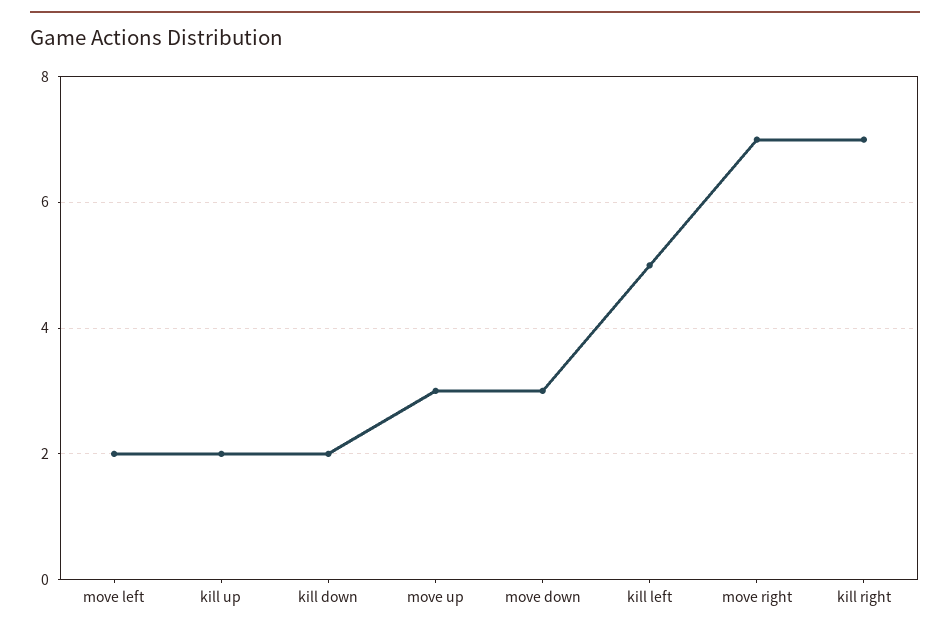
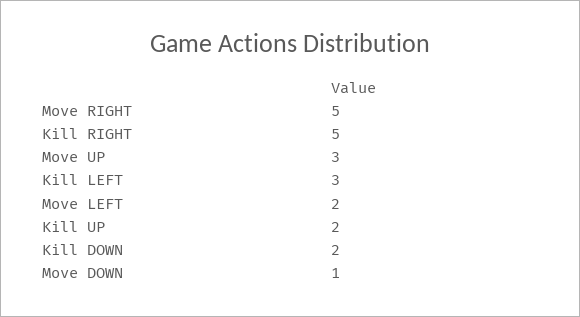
move down: 3 -> 1
kill left: 5 -> 3
move right: 7 -> 5
kill right: 7 -> 5

